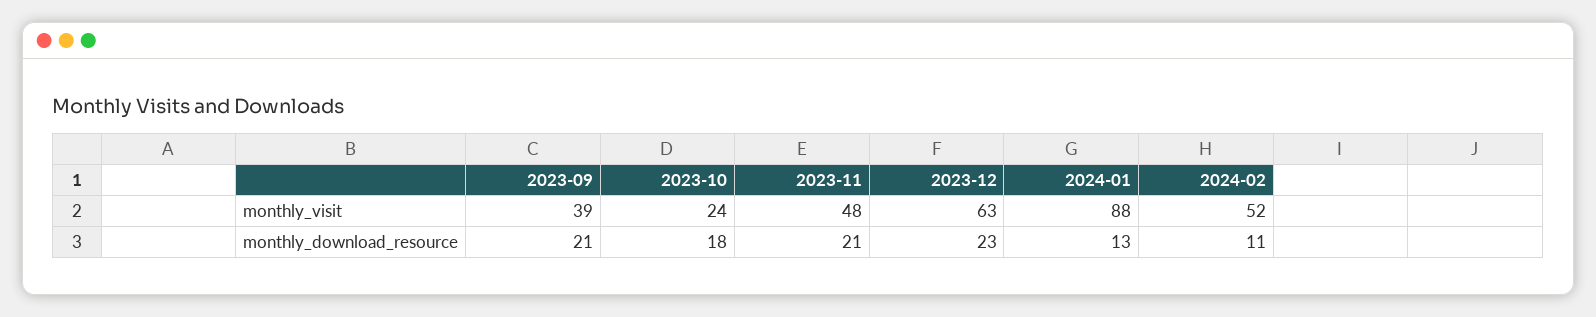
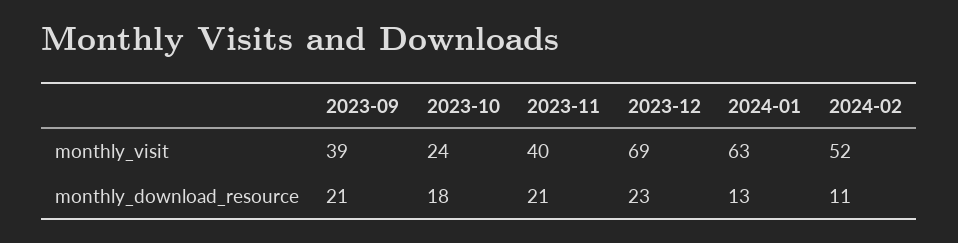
2023-11, monthly_visit: 48 -> 40
2023-12, monthly_visit: 63 -> 69
2024-01, monthly_visit: 88 -> 63

